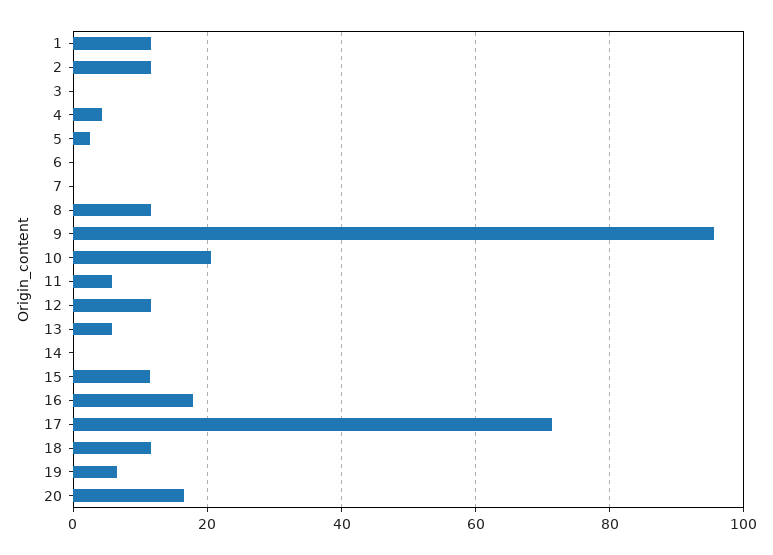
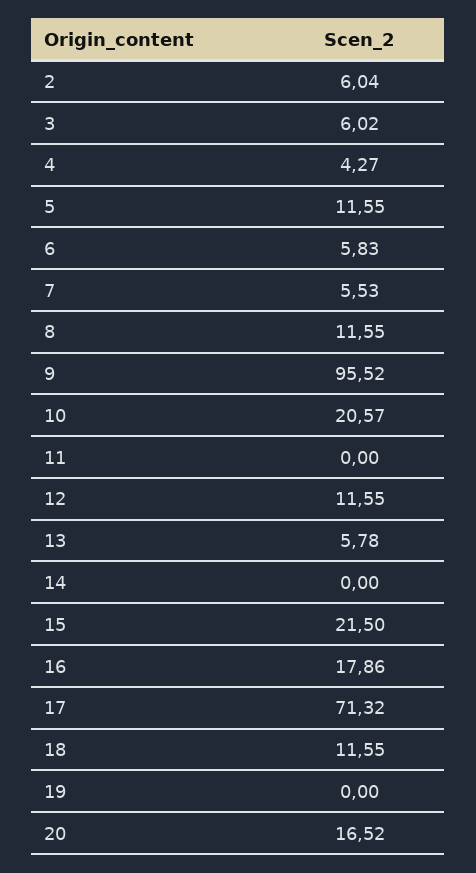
1: 12 -> none
2: 12 -> 6.04
3: 0 -> 6.02
5: 2 -> 11.55
6: 0 -> 5.83
7: 0 -> 5.53
11: 6 -> 0
15: 12 -> 21.5
19: 6 -> 0

